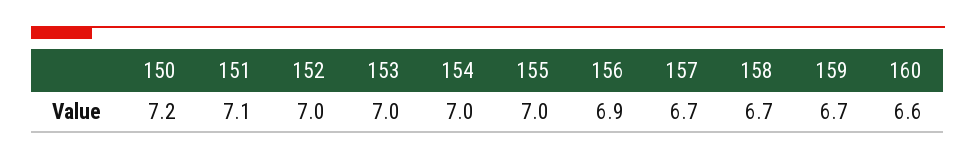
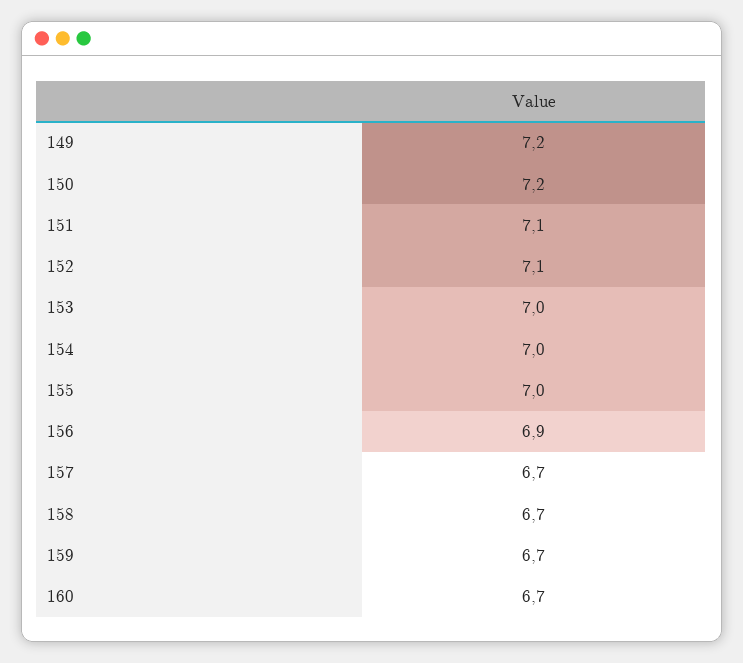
152: 7 -> 7.1
160: 6.6 -> 6.7
149: none -> 7.2

